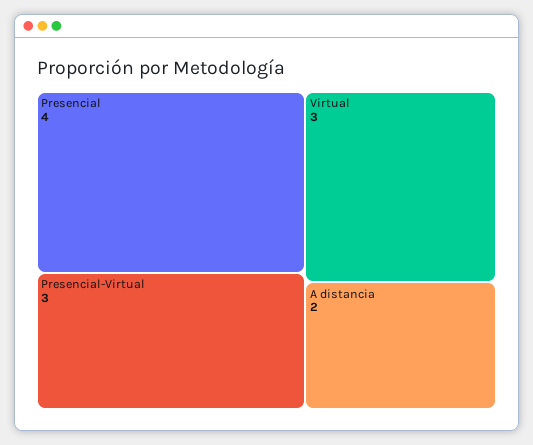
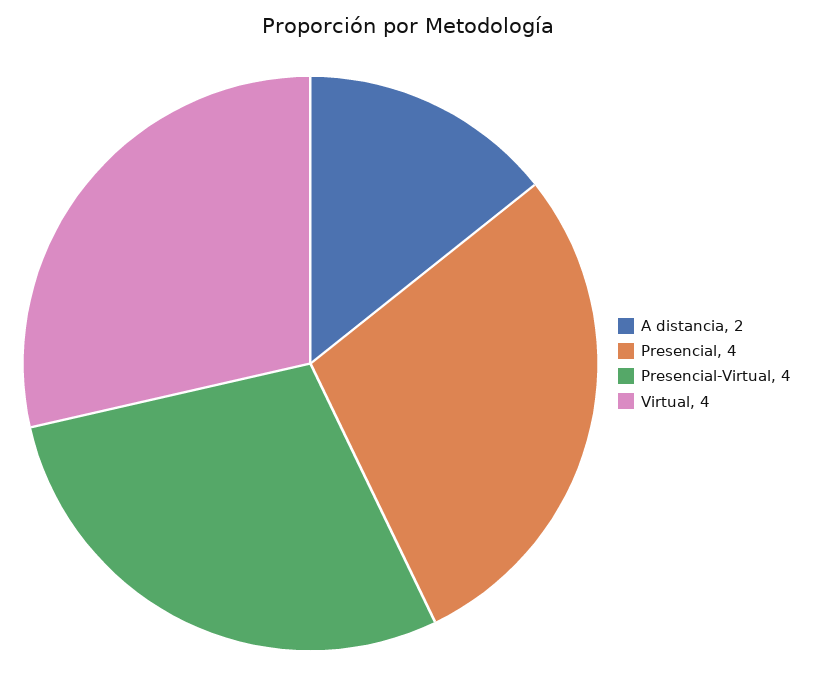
Presencial-Virtual: 3 -> 4
Virtual: 3 -> 4

